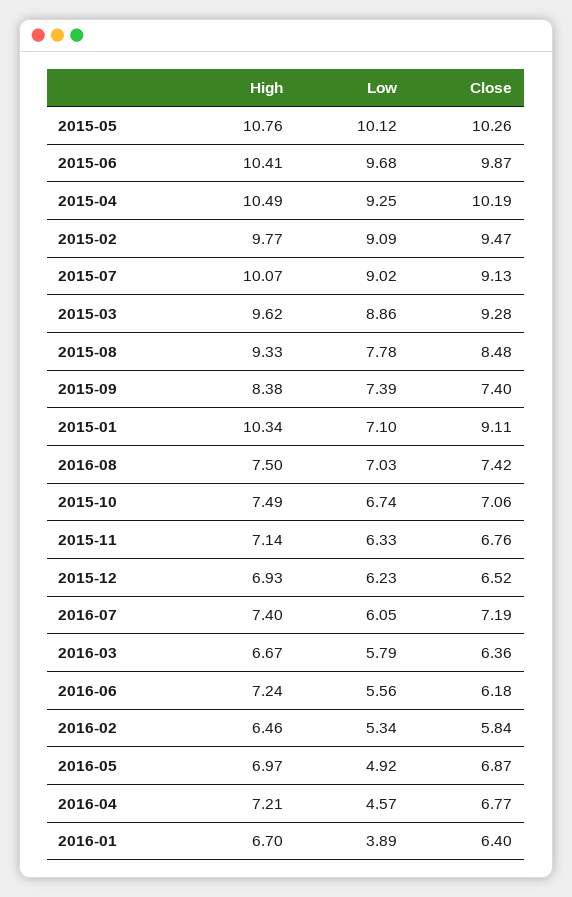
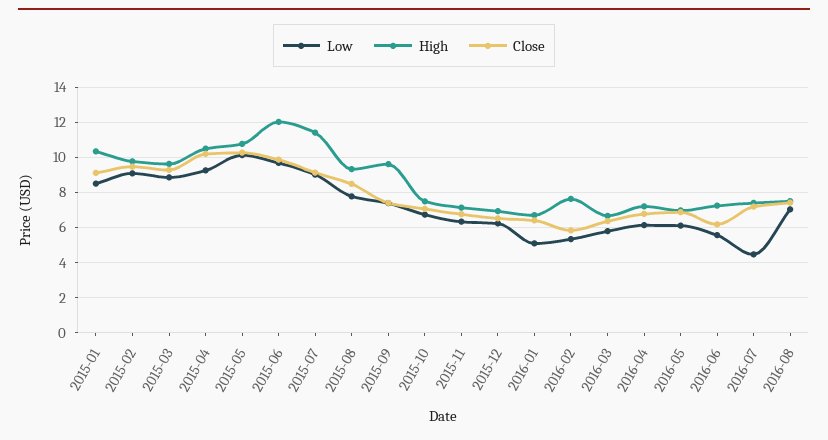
High, 2015-06: 10.41 -> 12
High, 2015-07: 10.07 -> 11.5
High, 2015-09: 8.38 -> 9.5
Low, 2015-01: 7.1 -> 8.5
Low, 2016-07: 6.05 -> 4.5
High, 2016-02: 6.46 -> 7.5
Low, 2016-05: 4.92 -> 6
Low, 2016-04: 4.57 -> 6
Low, 2016-01: 3.89 -> 5

